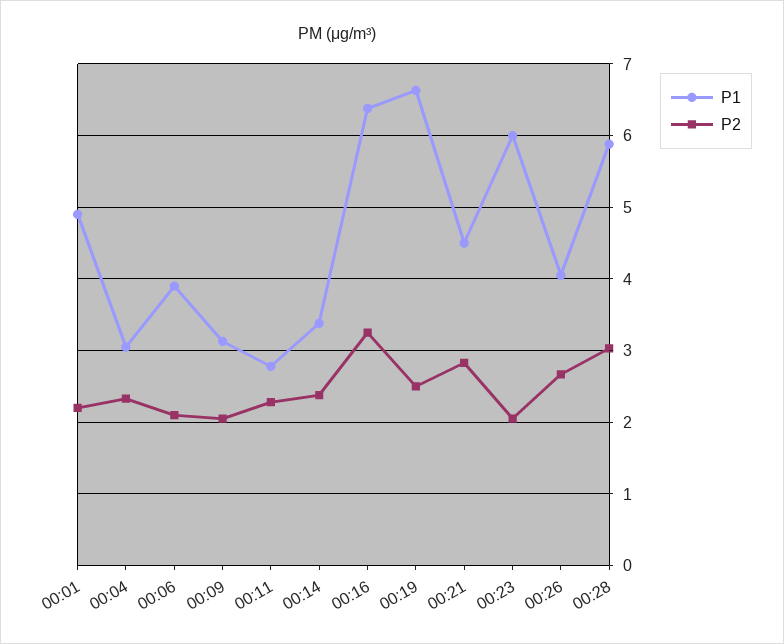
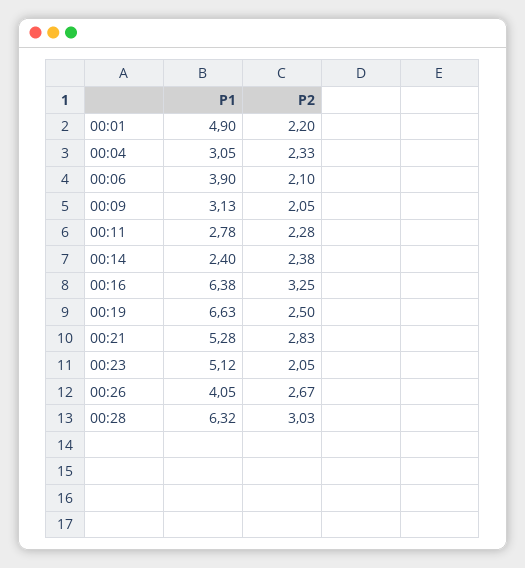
P1, 00:14: 3.4 -> 2.4
P1, 00:21: 4.5 -> 5.28
P1, 00:23: 6 -> 5.12
P1, 00:28: 5.9 -> 6.32

